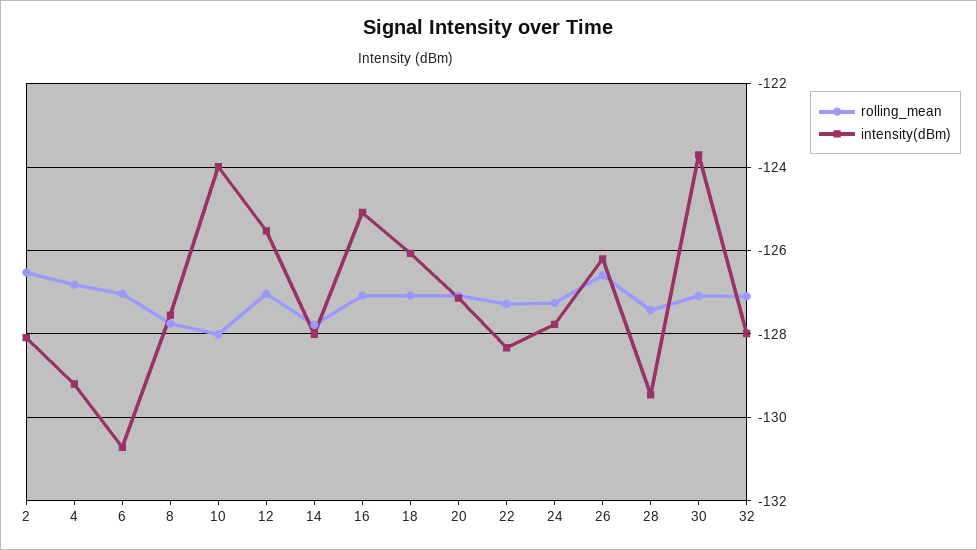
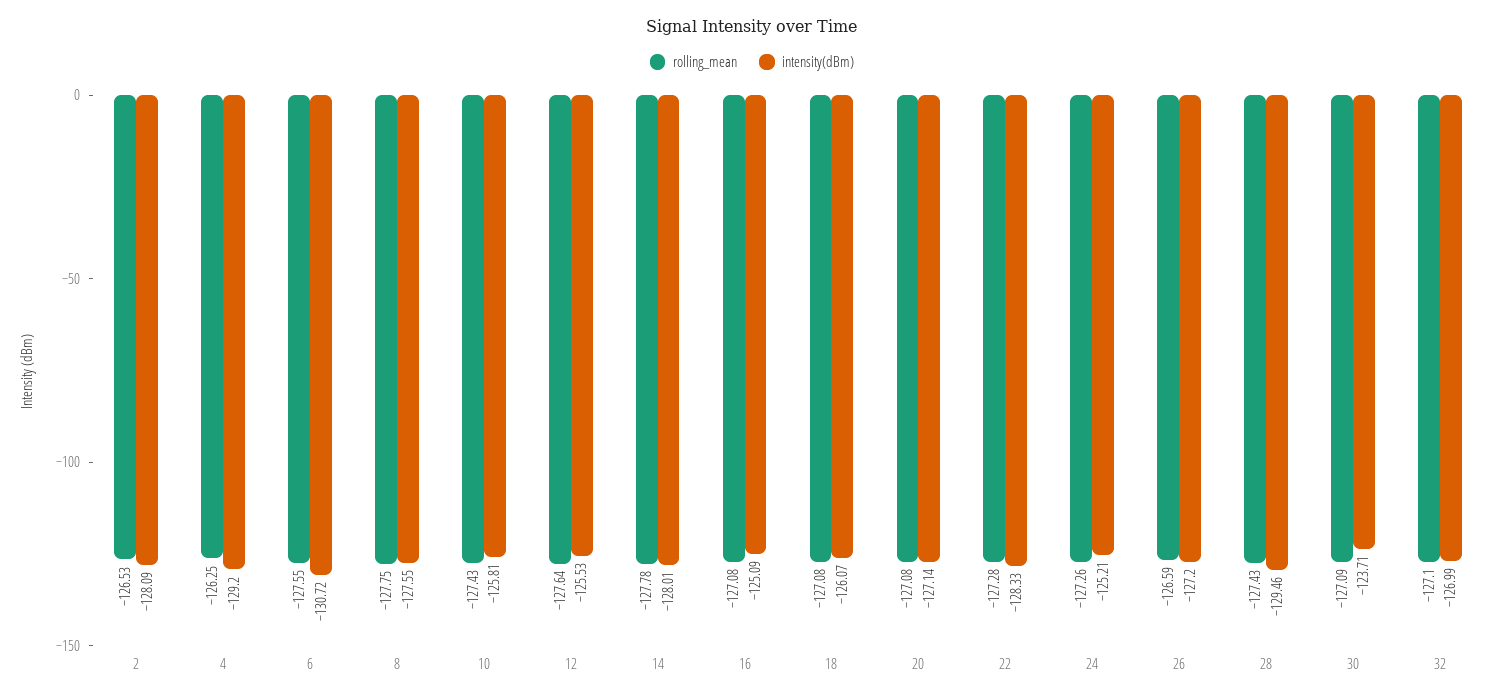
rolling_mean, 4: -126.8 -> -126.25
rolling_mean, 6: -127 -> -127.55
rolling_mean, 10: -128 -> -127.43
intensity(dBm), 10: -124 -> -125.81
rolling_mean, 12: -127 -> -127.64
intensity(dBm), 24: -127.8 -> -125.21
intensity(dBm), 26: -126.2 -> -127.2
intensity(dBm), 32: -128 -> -126.99

